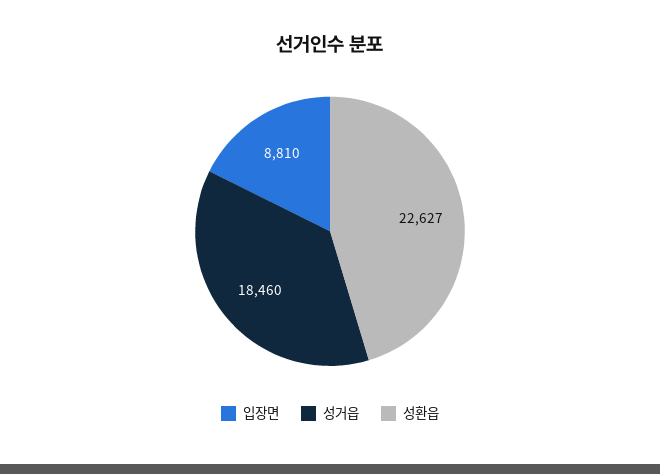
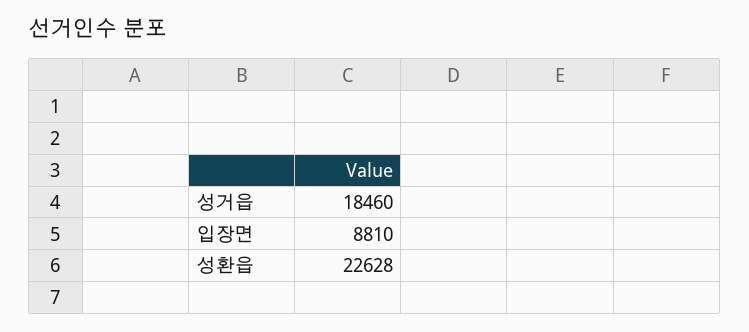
성환읍: 22627 -> 22628

